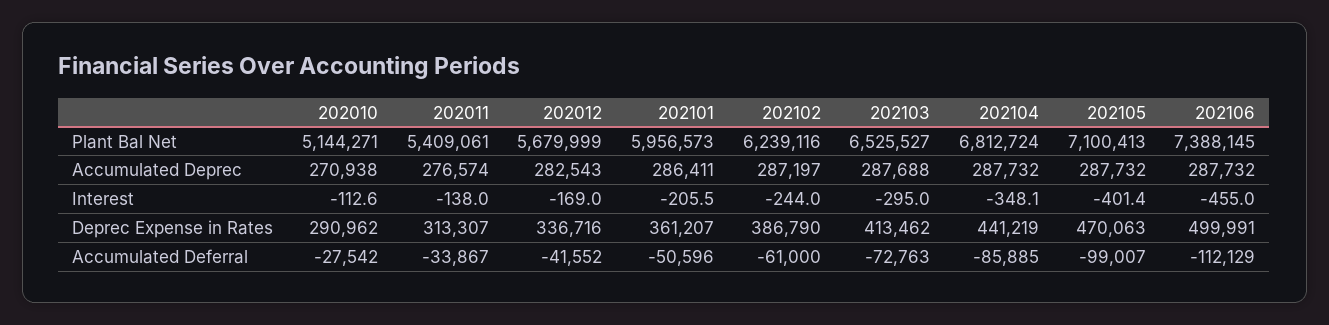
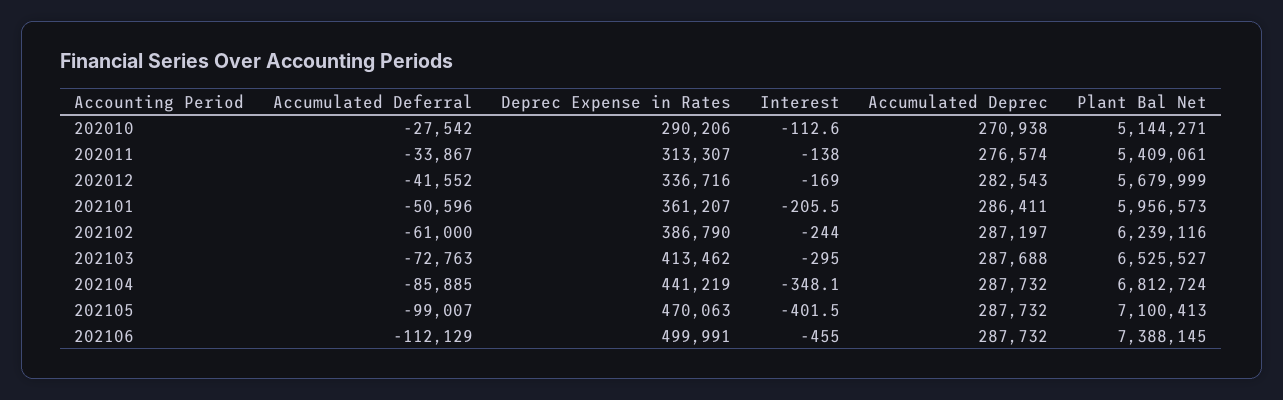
202105, Interest: -401.4 -> -401.5
202010, Deprec Expense in Rates: 290962 -> 290206

